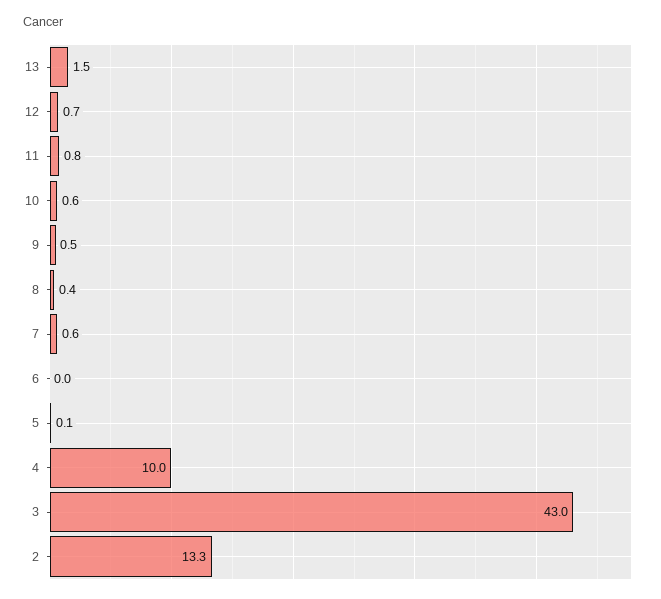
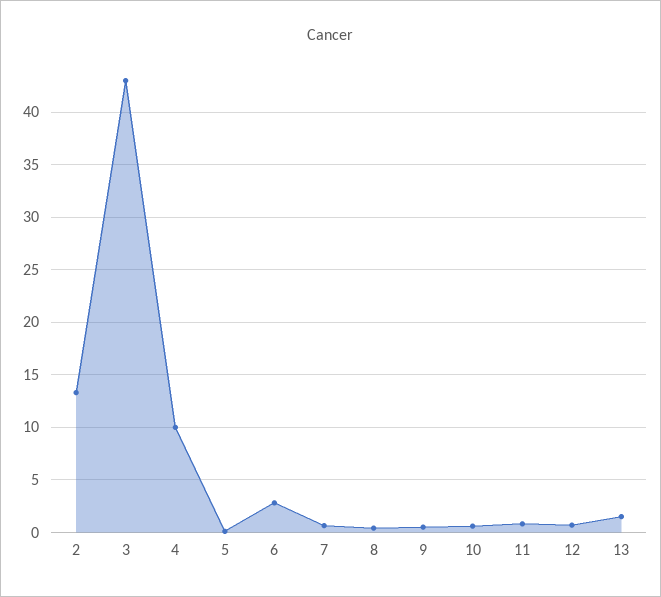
6: 0 -> 3

